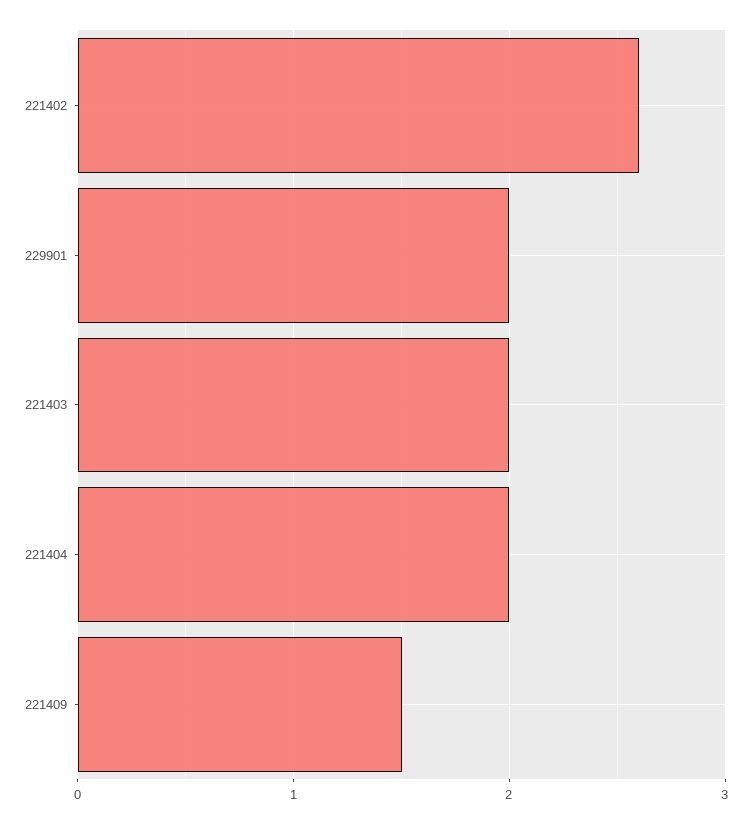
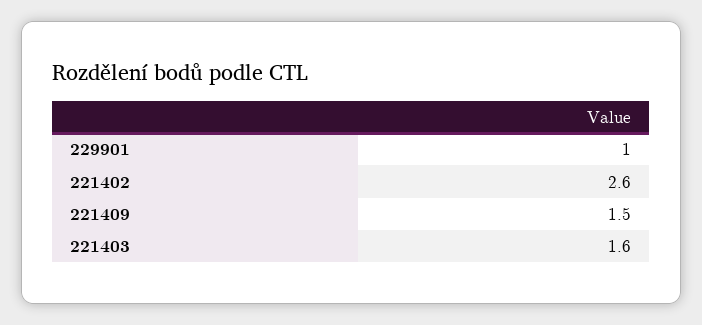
229901: 2 -> 1
221403: 2 -> 1.6
221404: 2 -> none

